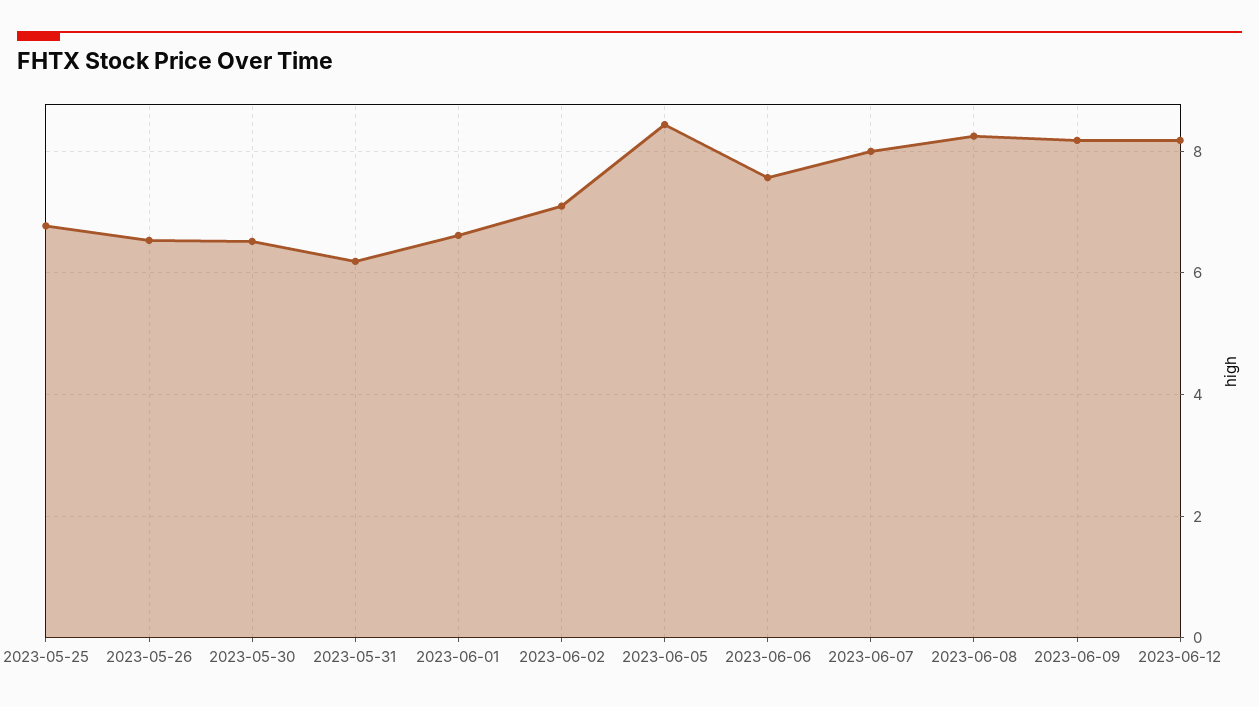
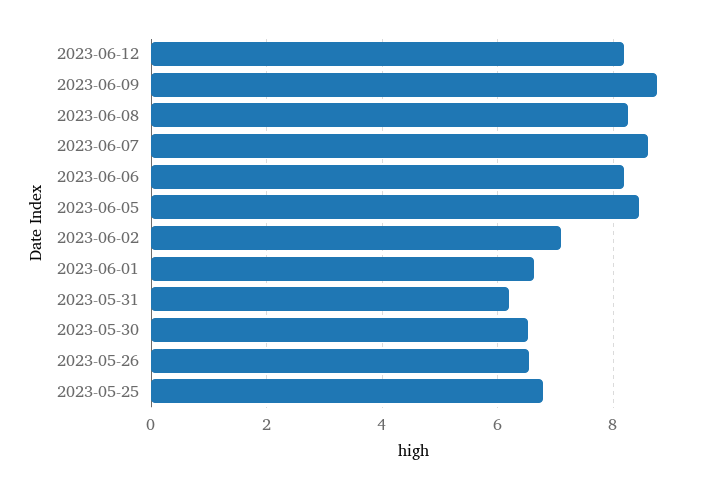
2023-06-06: 7.6 -> 8.2
2023-06-07: 8 -> 8.6
2023-06-09: 8.2 -> 8.8

